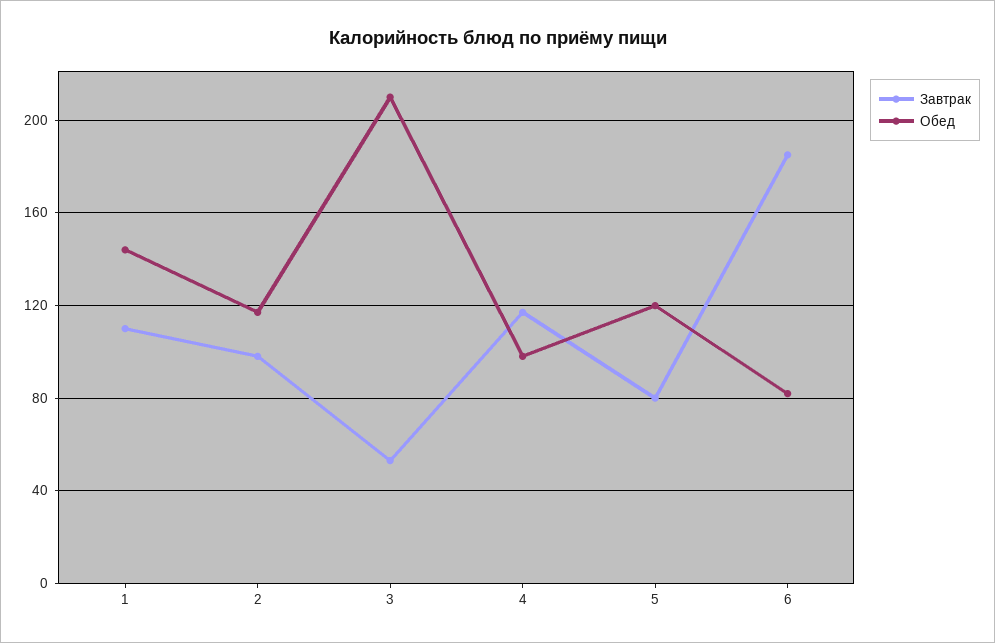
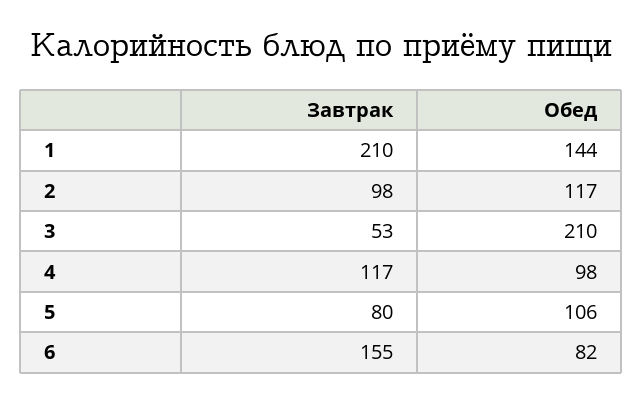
Завтрак, 1: 110 -> 210
Обед, 5: 120 -> 106
Завтрак, 6: 185 -> 155

